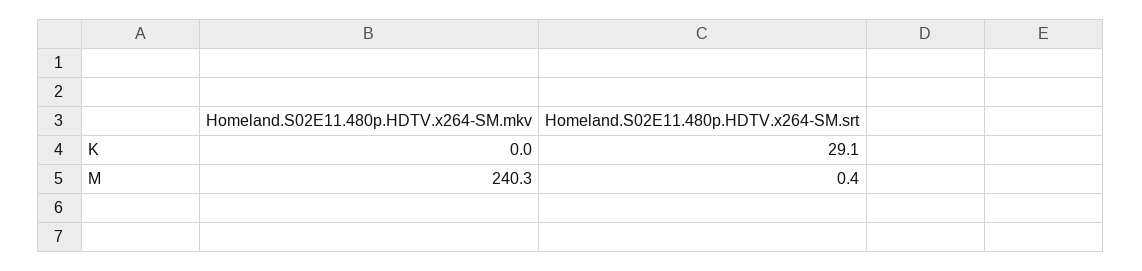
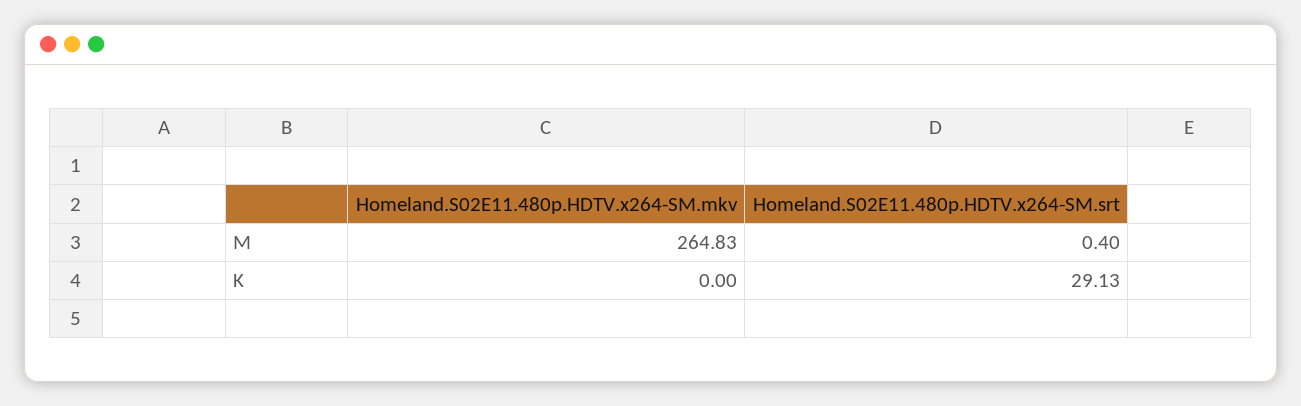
Homeland.S02E11.480p.HDTV.x264-SM.mkv, M: 240.3 -> 264.83

